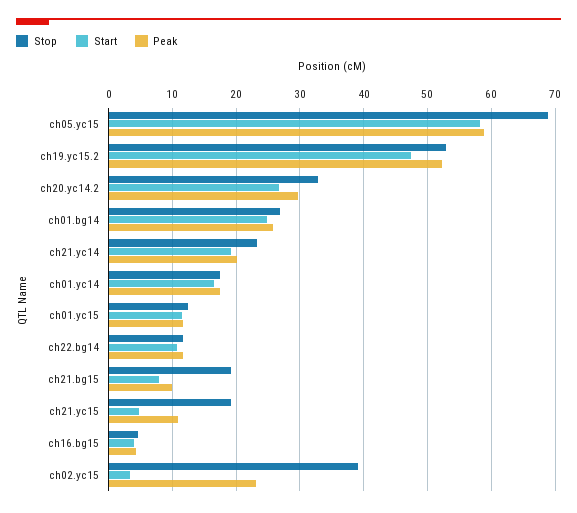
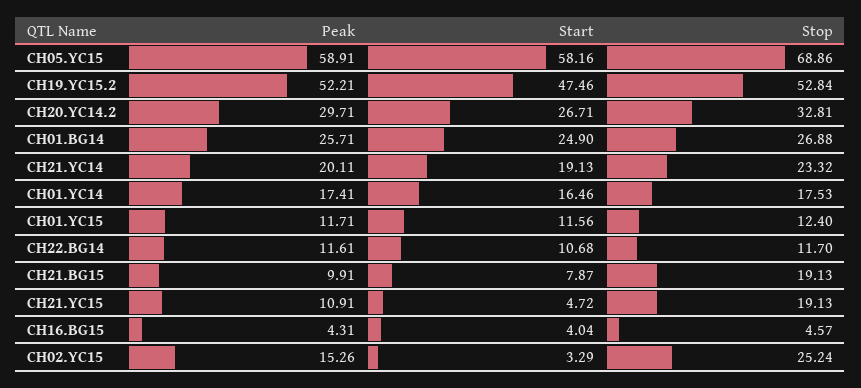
Stop, ch02.yc15: 39 -> 25.24
Peak, ch02.yc15: 23 -> 15.26

